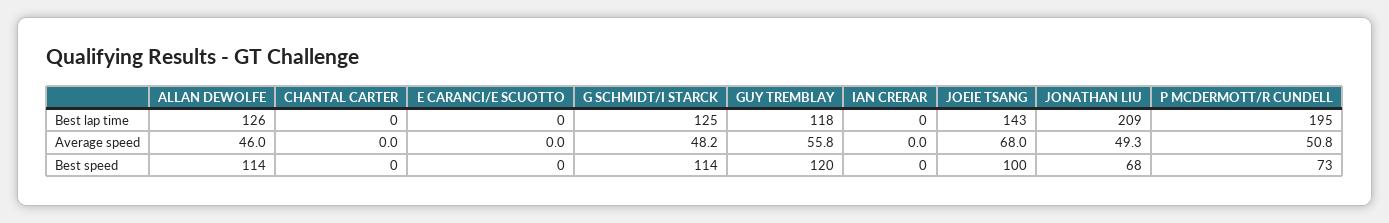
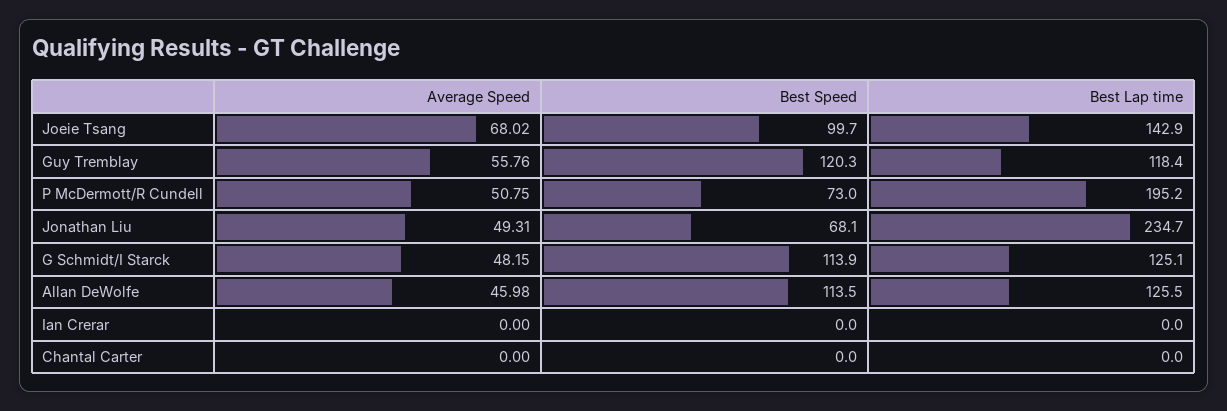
E CARANCI/E SCUOTTO, Best lap time: 0 -> none
JONATHAN LIU, Best lap time: 209 -> 234.7
E CARANCI/E SCUOTTO, Average speed: 0 -> none
E CARANCI/E SCUOTTO, Best speed: 0 -> none

